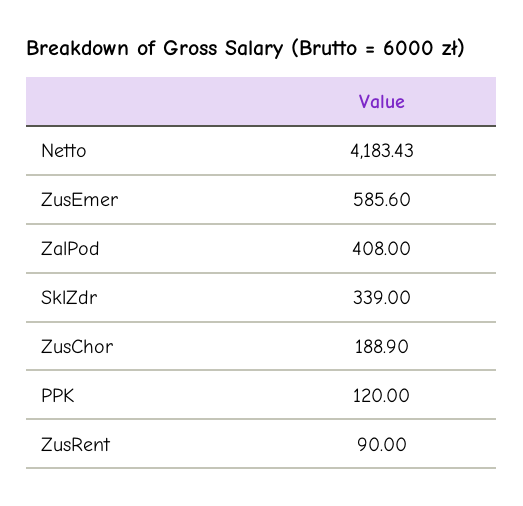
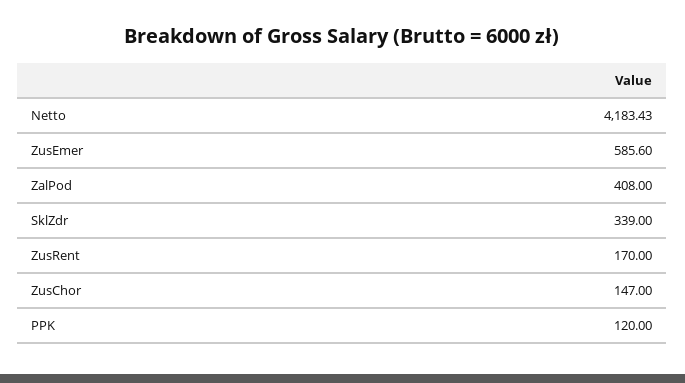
ZusChor: 188.9 -> 147
ZusRent: 90 -> 170

